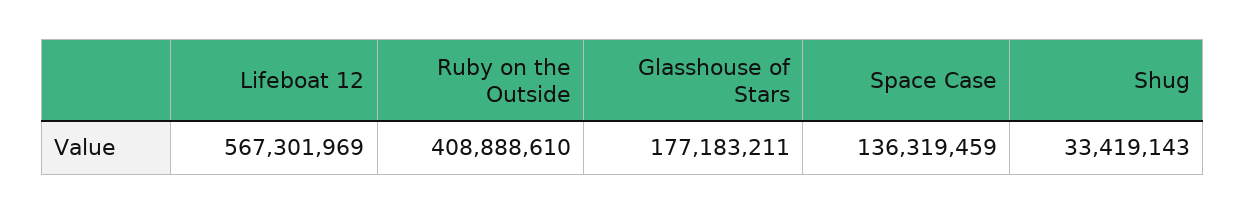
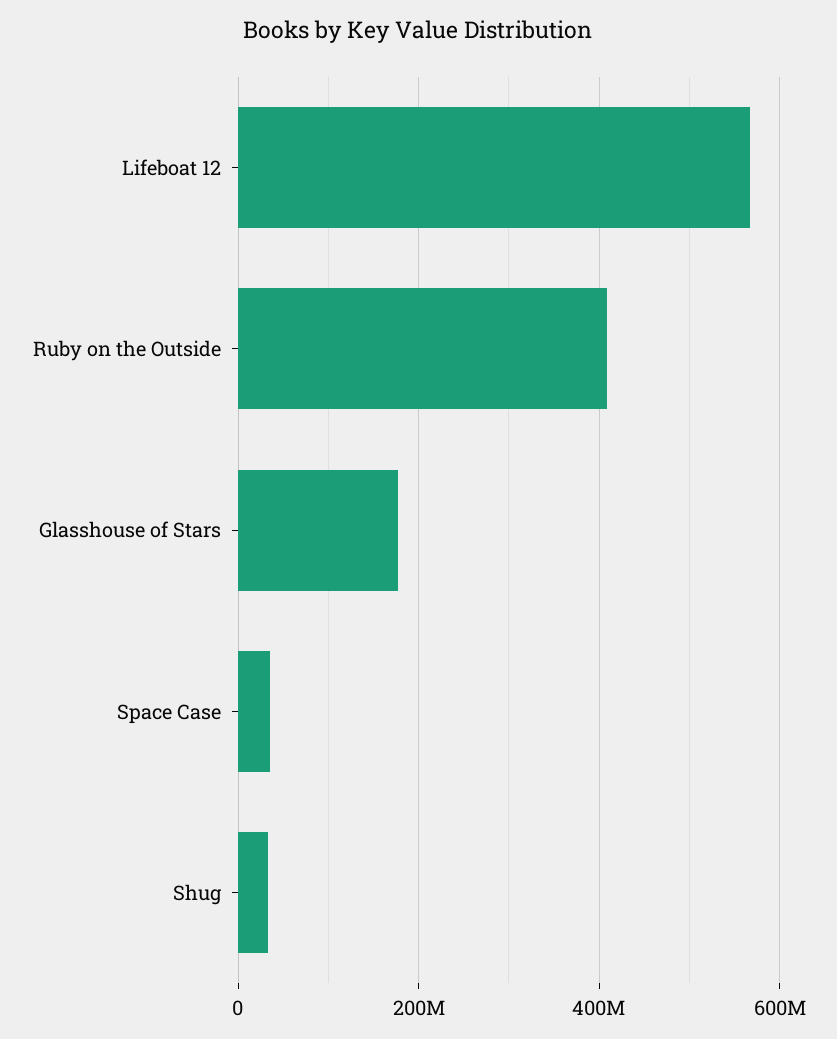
Space Case: 136319459 -> 40000000

